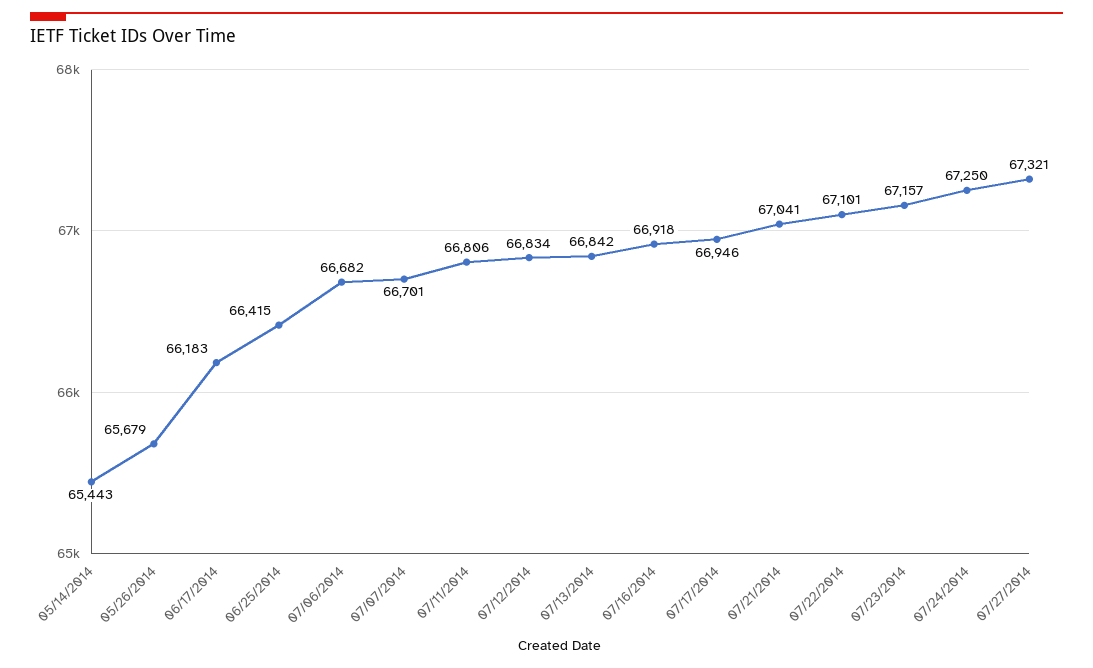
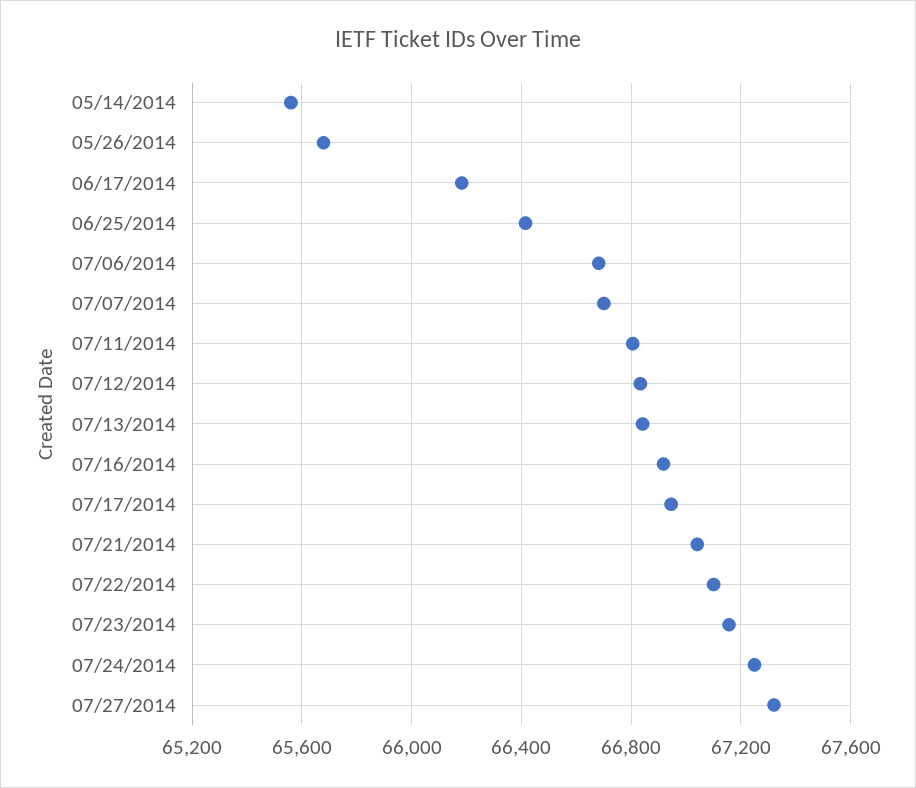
05/14/2014: 65443 -> 65550

